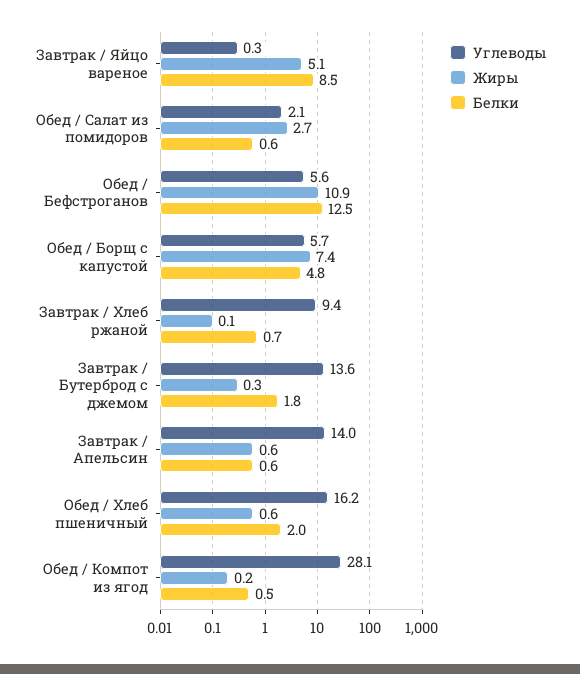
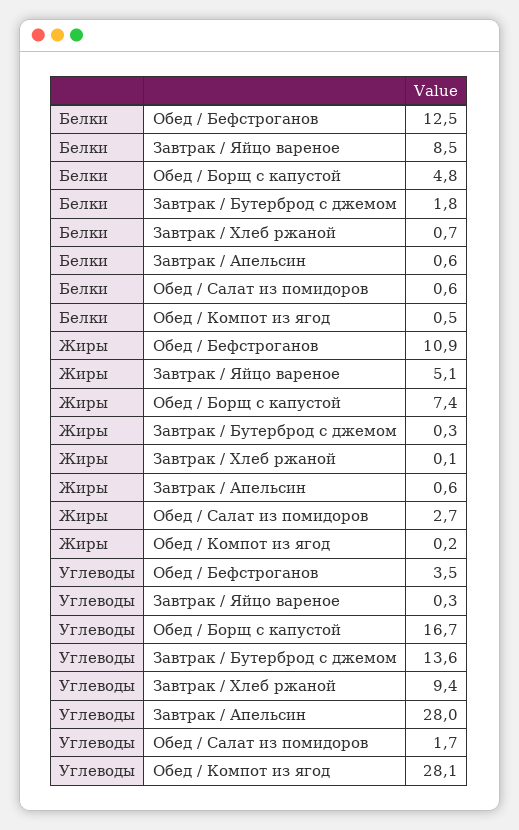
Углеводы, Обед / Салат из помидоров: 2.1 -> 1.7
Углеводы, Обед / Бефстроганов: 5.6 -> 3.5
Углеводы, Обед / Борщ с капустой: 5.7 -> 16.7
Углеводы, Завтрак / Апельсин: 14 -> 28
Углеводы, Обед / Хлеб пшеничный: 16.2 -> none
Жиры, Обед / Хлеб пшеничный: 0.6 -> none
Белки, Обед / Хлеб пшеничный: 2 -> none

